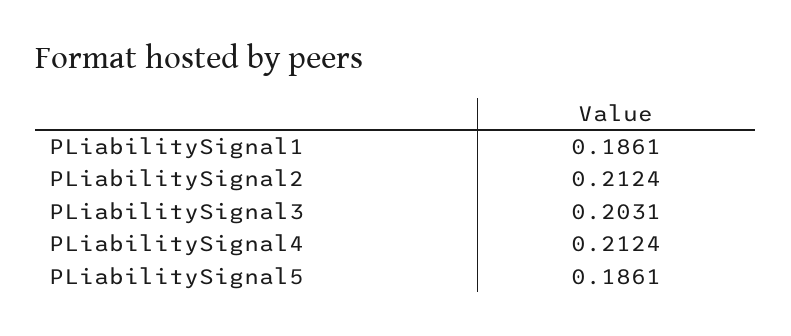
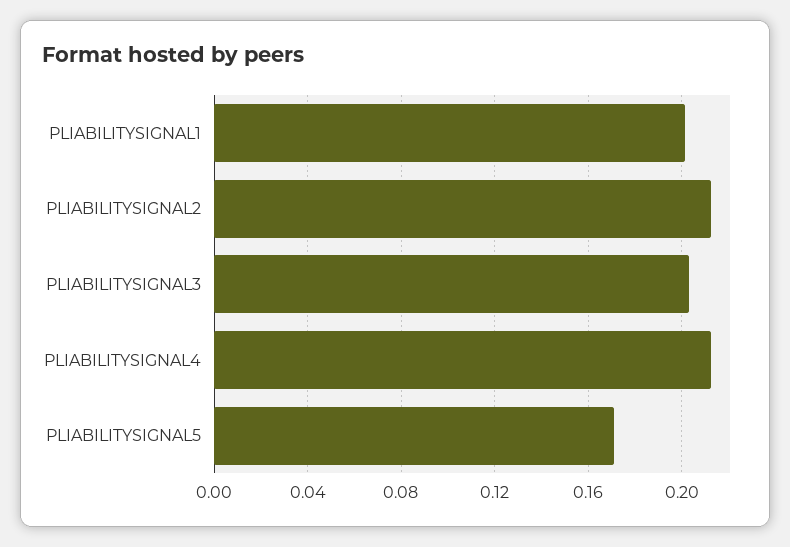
PLiabilitySignal1: 0.1861 -> 0.2
PLiabilitySignal5: 0.1861 -> 0.17

